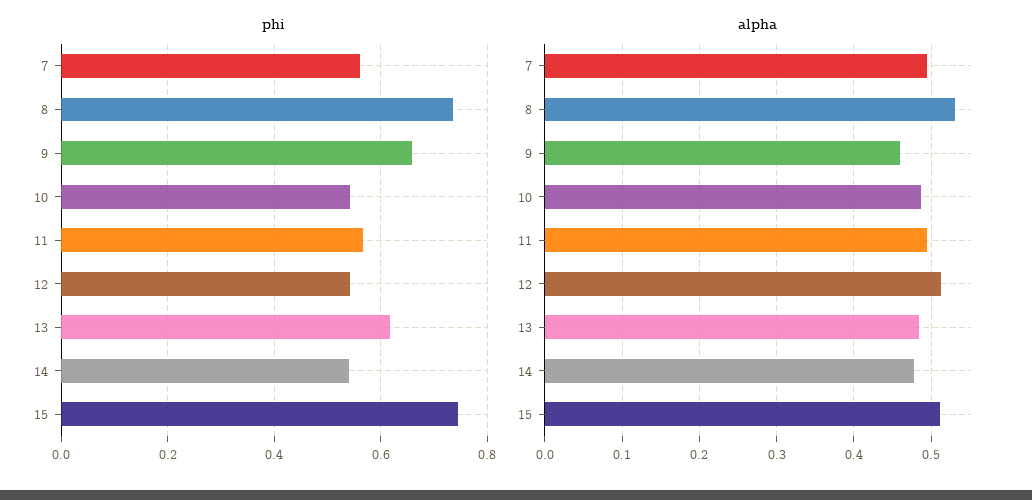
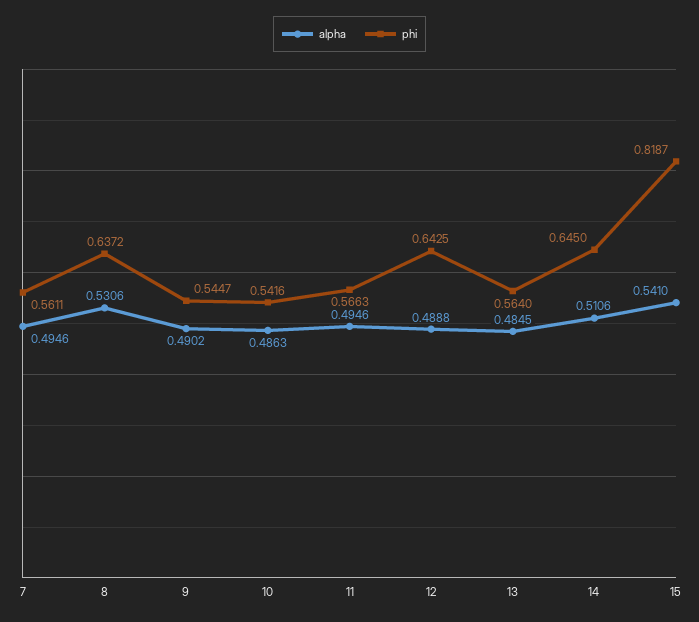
phi, 8: 0.74 -> 0.6372
phi, 9: 0.66 -> 0.5447
phi, 12: 0.54 -> 0.6425
phi, 13: 0.62 -> 0.564
phi, 14: 0.54 -> 0.645
phi, 15: 0.74 -> 0.8187
alpha, 9: 0.46 -> 0.4902
alpha, 12: 0.51 -> 0.4888
alpha, 14: 0.48 -> 0.5106
alpha, 15: 0.51 -> 0.541

